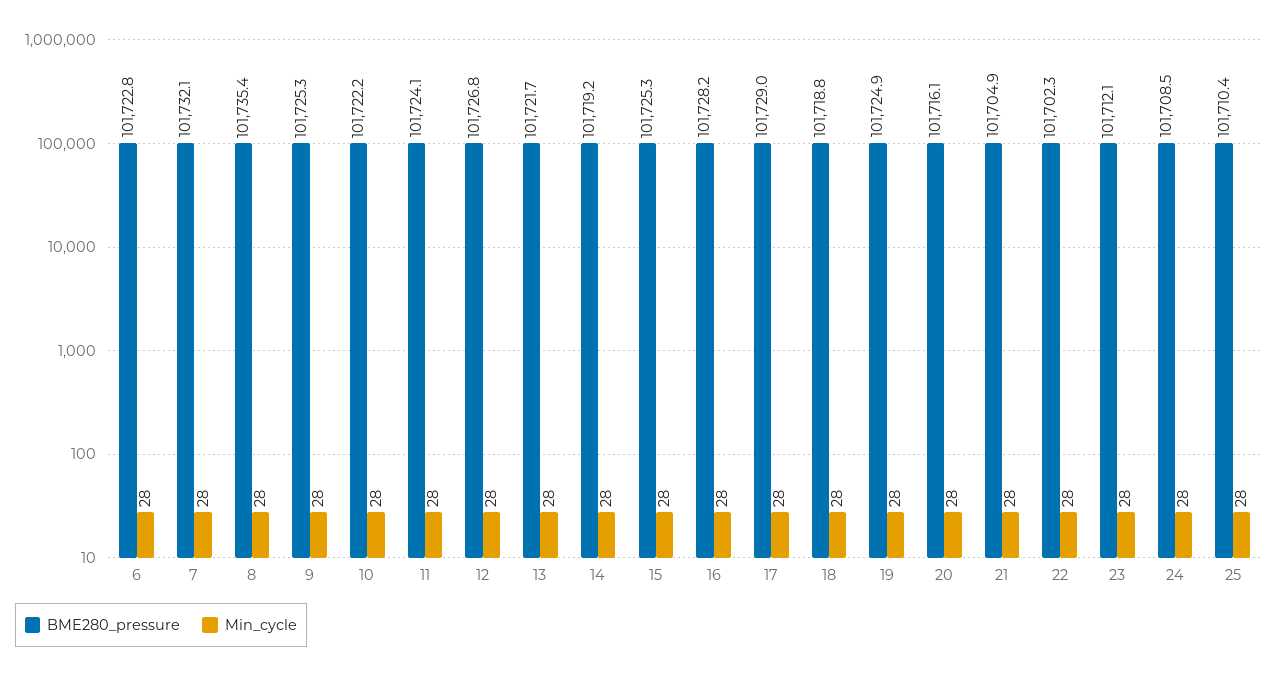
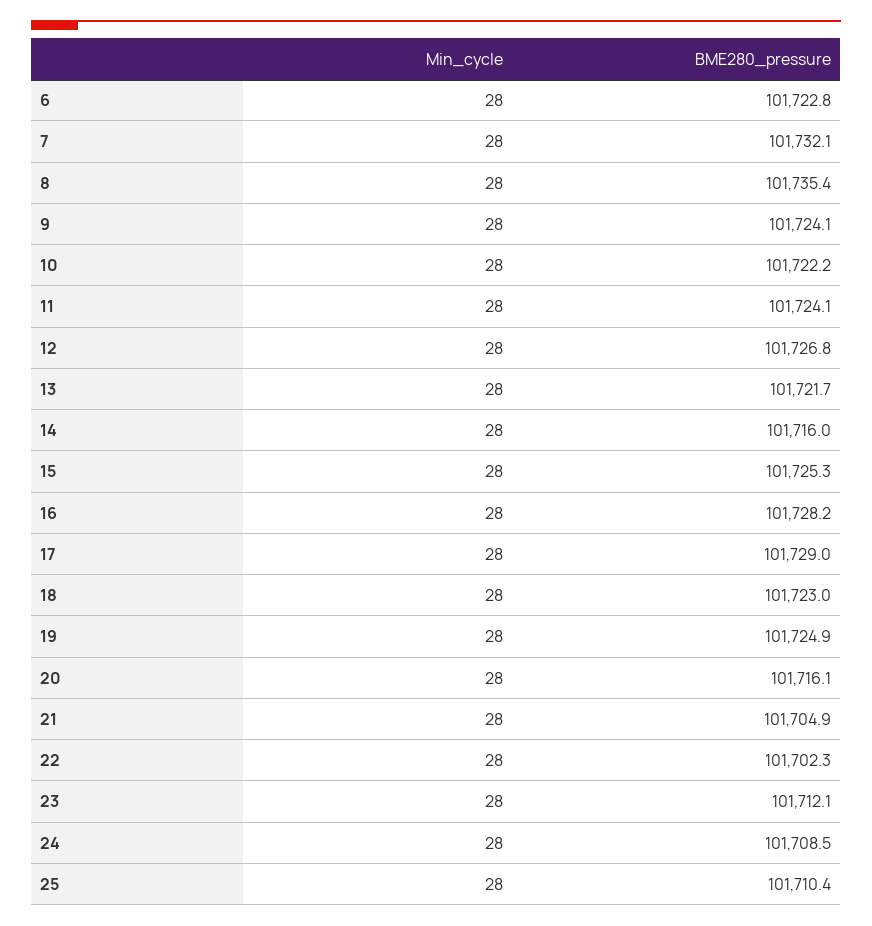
BME280_pressure, 9: 101725.3 -> 101724.1
BME280_pressure, 14: 101719.2 -> 101716
BME280_pressure, 18: 101718.8 -> 101723

